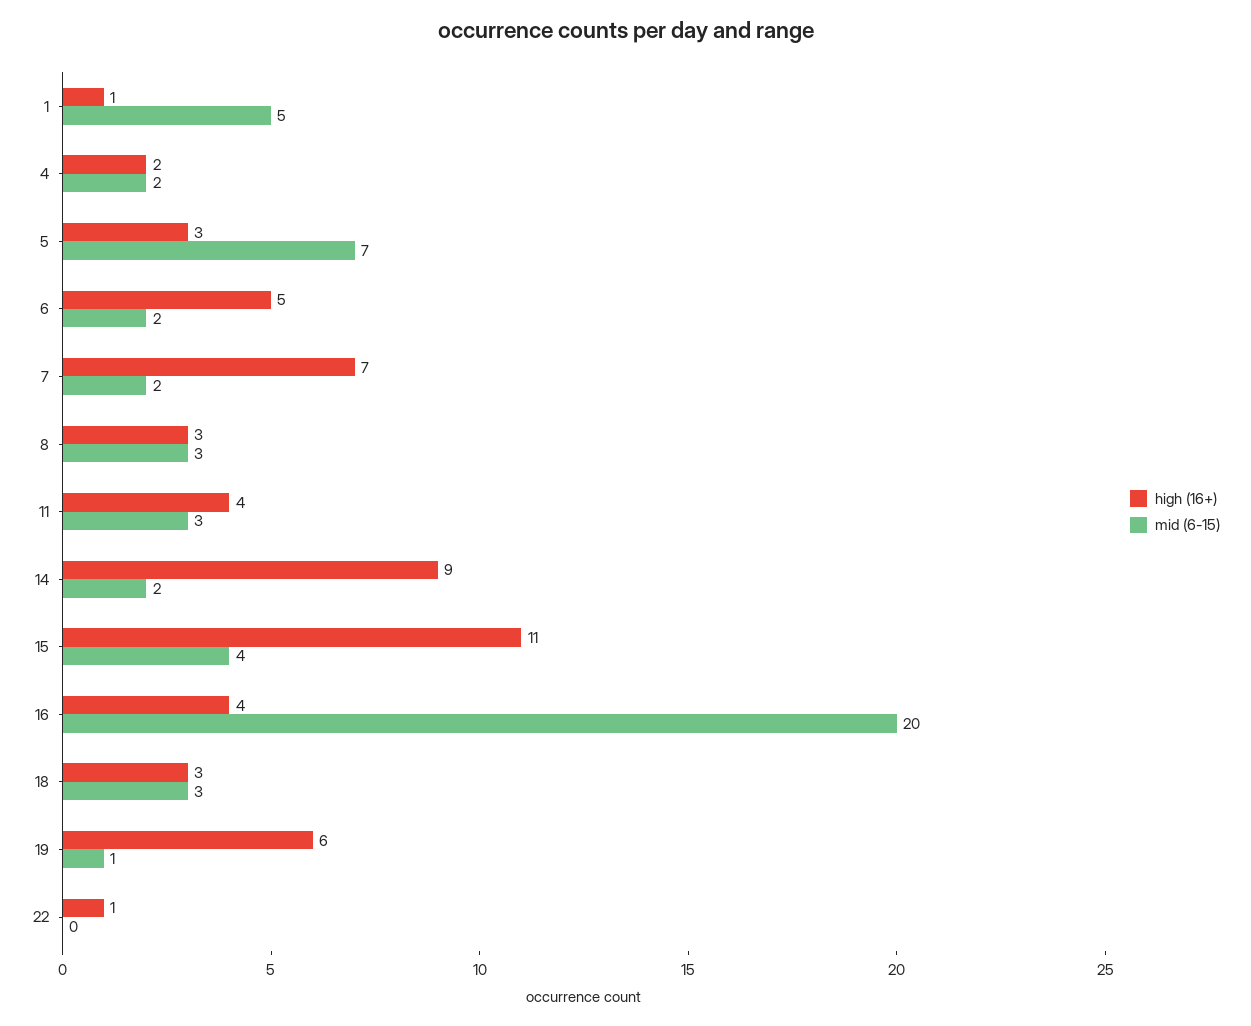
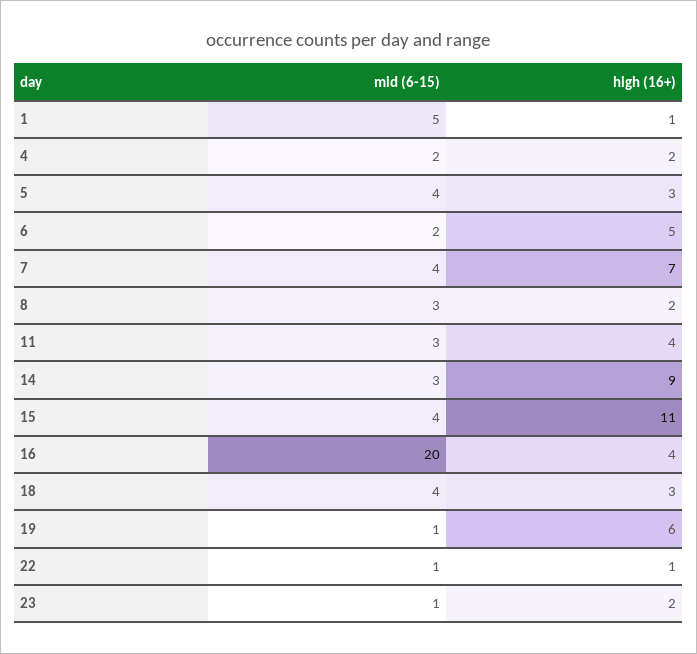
mid (6-15), 5: 7 -> 4
mid (6-15), 7: 2 -> 4
high (16+), 8: 3 -> 2
mid (6-15), 14: 2 -> 3
mid (6-15), 18: 3 -> 4
mid (6-15), 22: 0 -> 1
mid (6-15), 23: none -> 1
high (16+), 23: none -> 2

